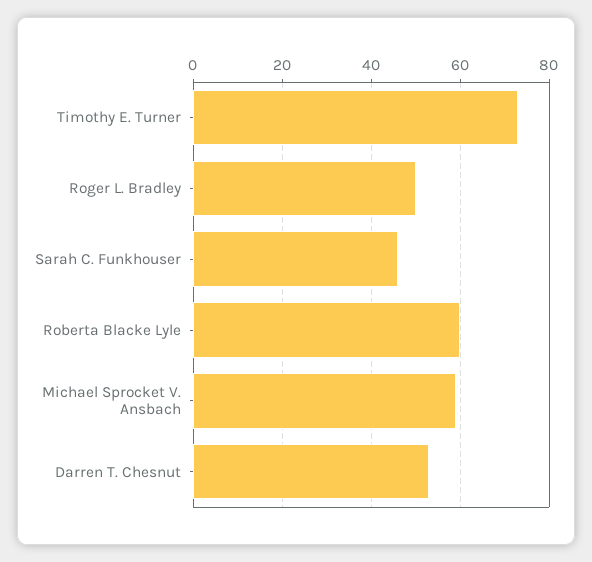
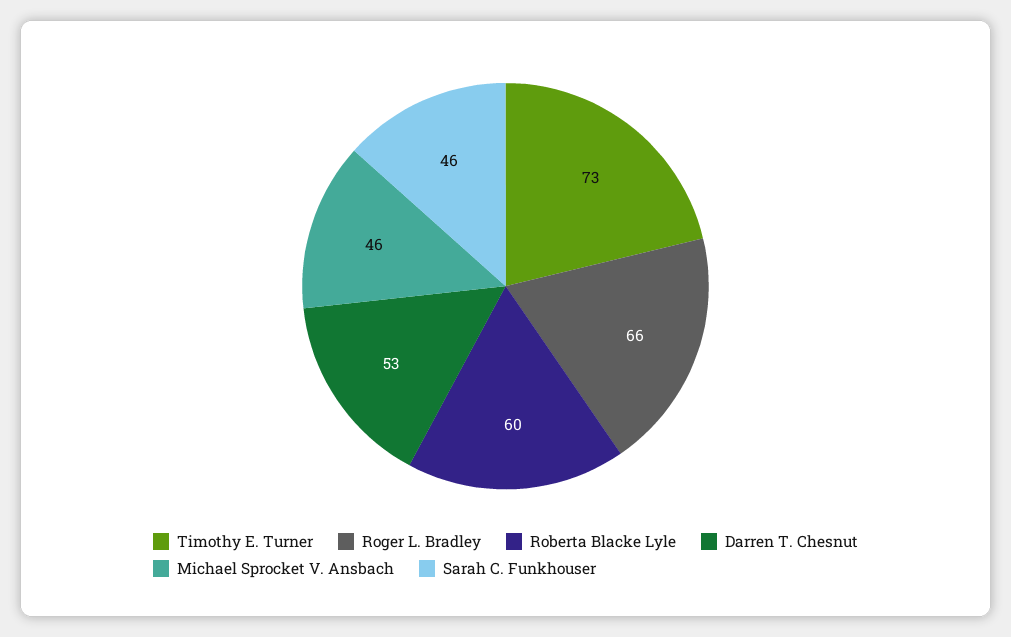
Roger L. Bradley: 50 -> 66
Michael Sprocket V. Ansbach: 60 -> 46

